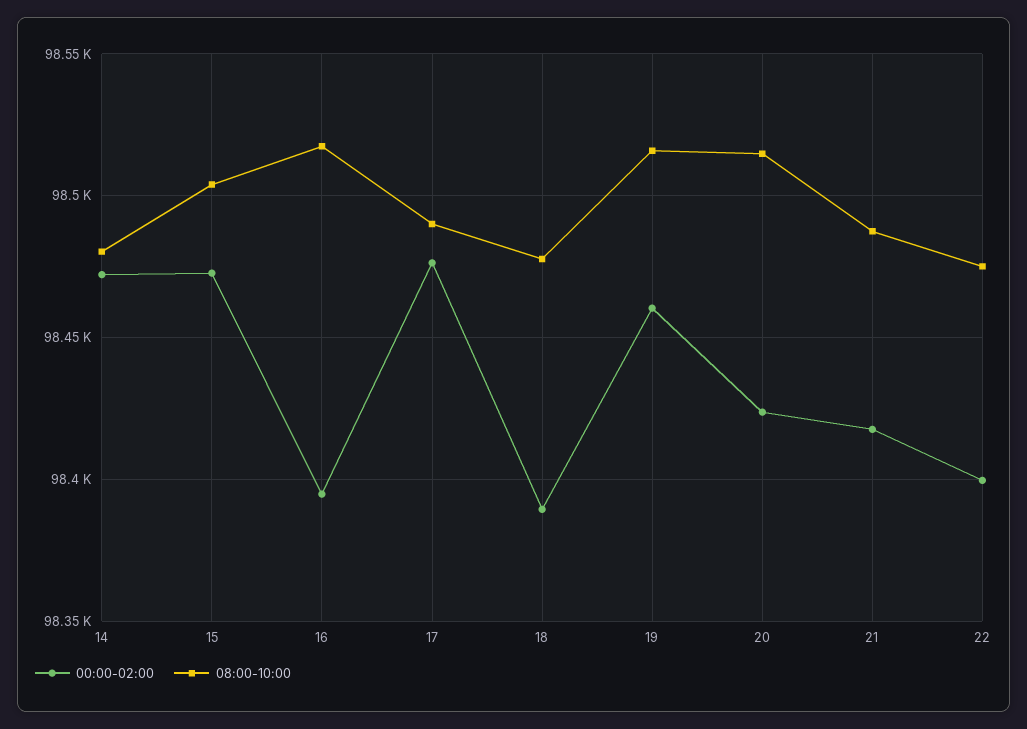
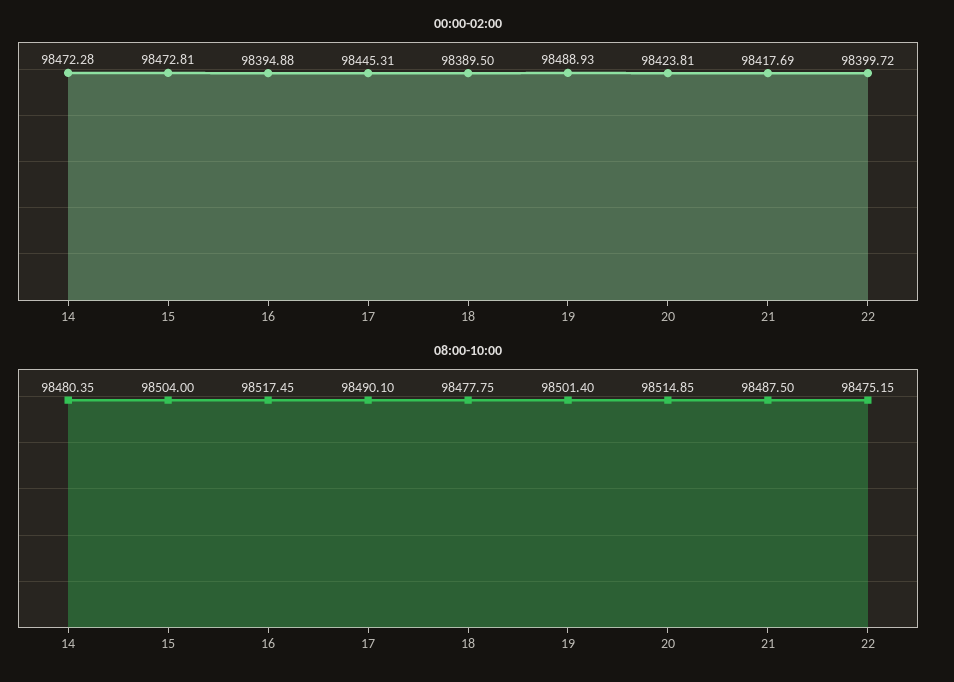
00:00-02:00, 17: 98475 -> 98445.31
00:00-02:00, 19: 98460 -> 98488.93
08:00-10:00, 19: 98515 -> 98501.4

